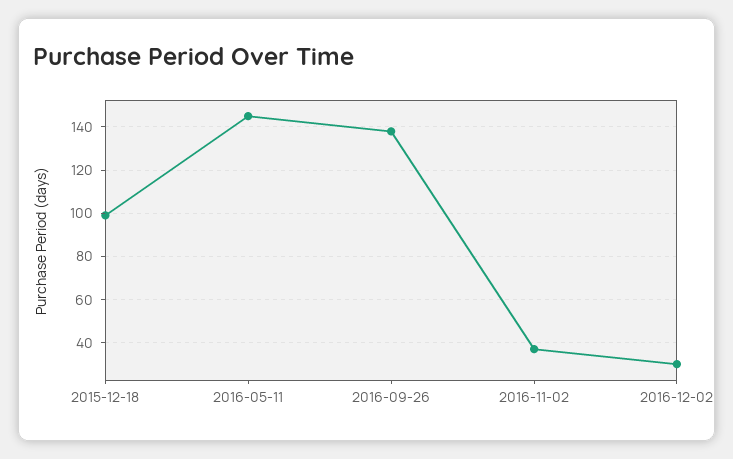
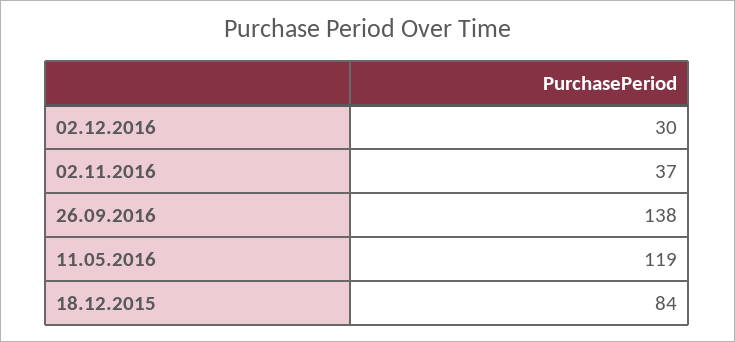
2015-12-18: 100 -> 84
2016-05-11: 145 -> 119

